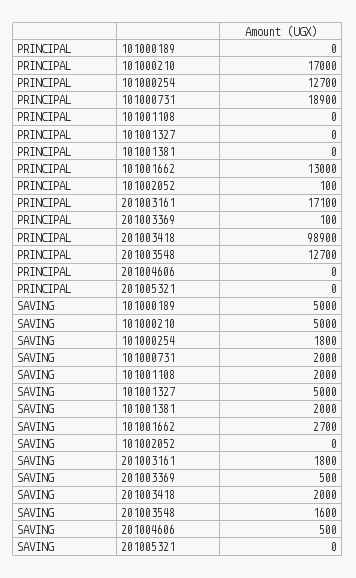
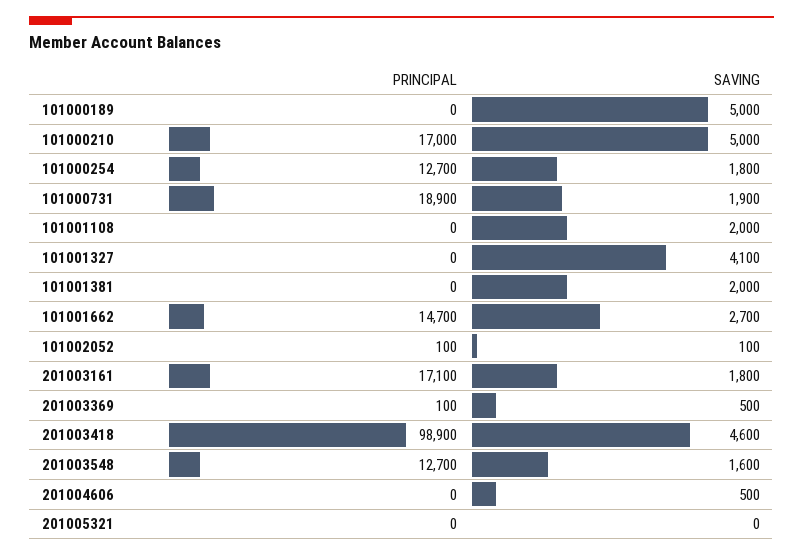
PRINCIPAL, 101001662: 13000 -> 14700
SAVING, 101000731: 2000 -> 1900
SAVING, 101001327: 5000 -> 4100
SAVING, 101002052: 0 -> 100
SAVING, 201003418: 2000 -> 4600

